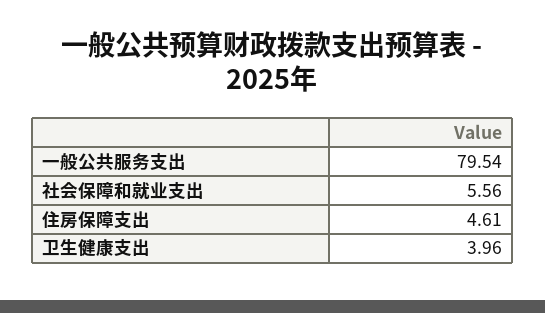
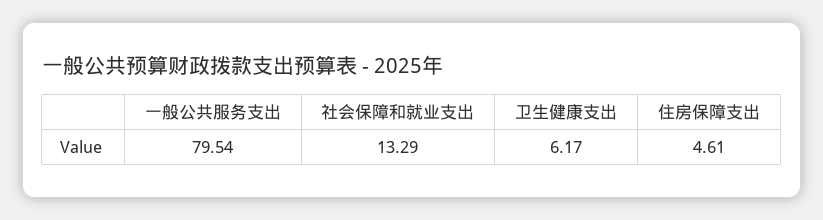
社会保障和就业支出: 5.56 -> 13.29
卫生健康支出: 3.96 -> 6.17

